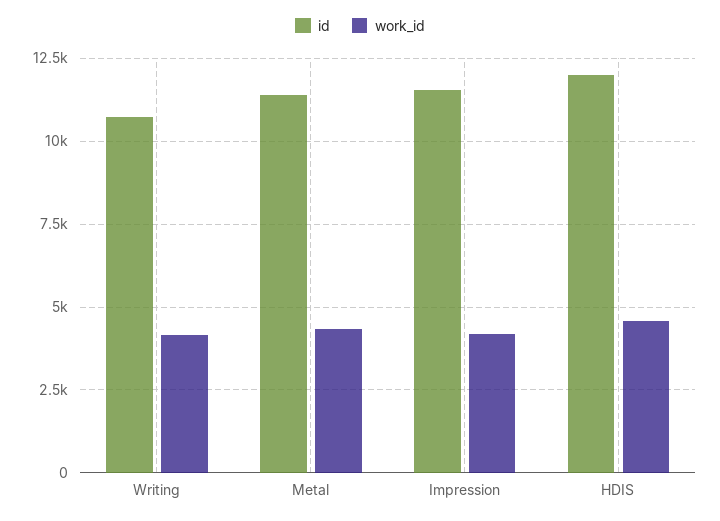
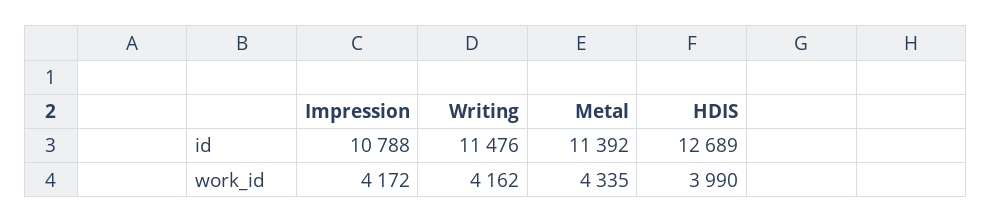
id, Writing: 10750 -> 11476
id, Impression: 11500 -> 10788
id, HDIS: 12000 -> 12689
work_id, HDIS: 4500 -> 3990

